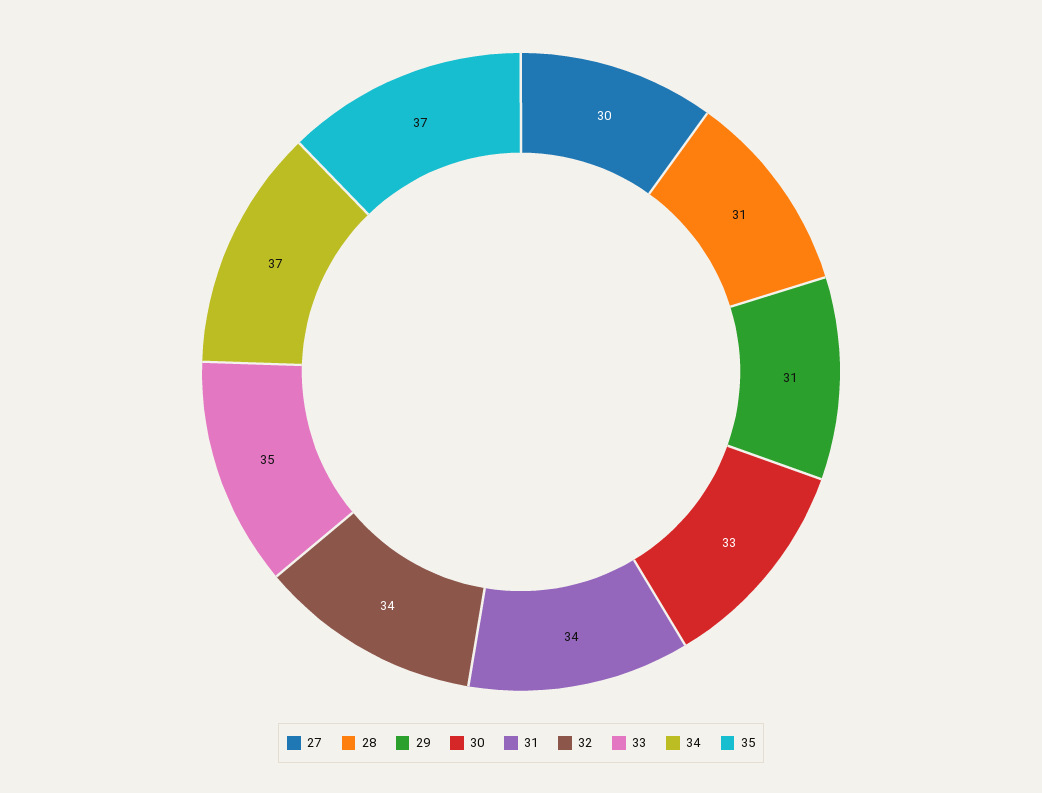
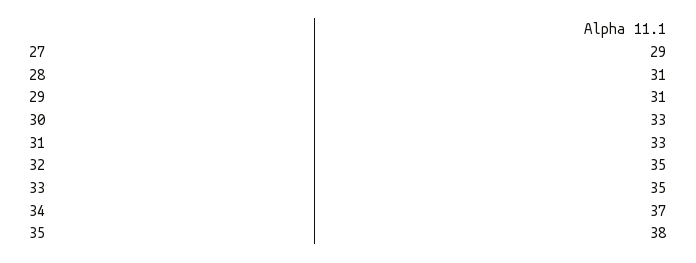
27: 30 -> 29
31: 34 -> 33
32: 34 -> 35
35: 37 -> 38

